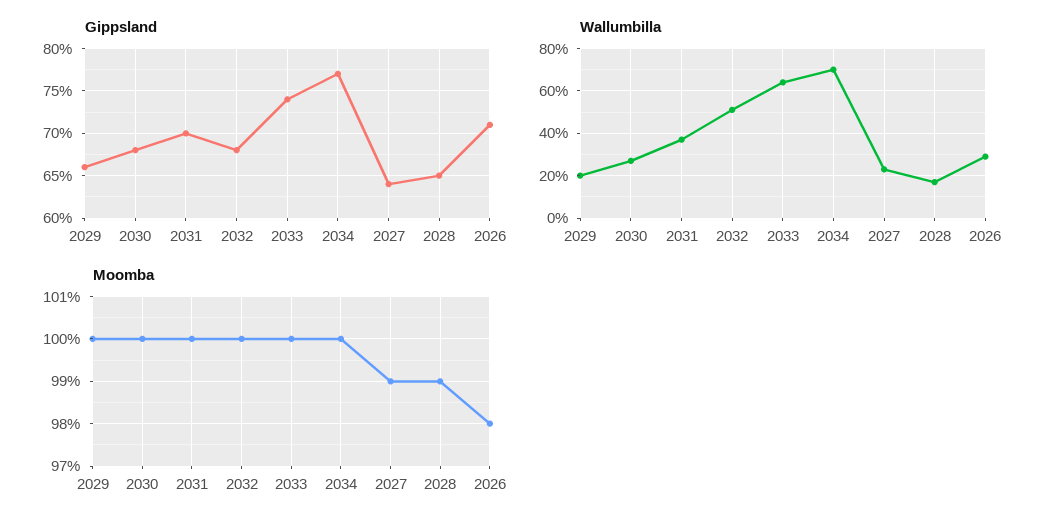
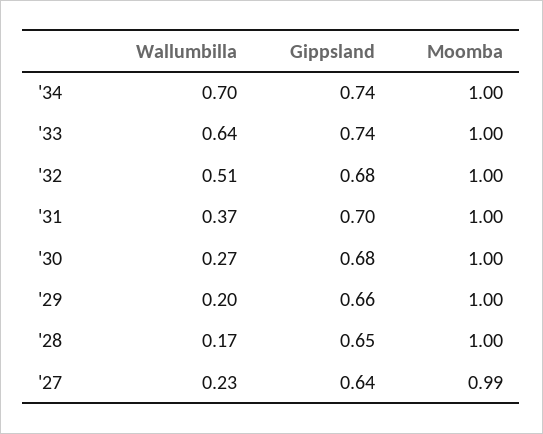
Gippsland, 2034: 0.77 -> 0.74
Gippsland, 2026: 0.71 -> none
Wallumbilla, 2026: 0.3 -> none
Moomba, 2028: 0.99 -> 1
Moomba, 2026: 0.98 -> none

